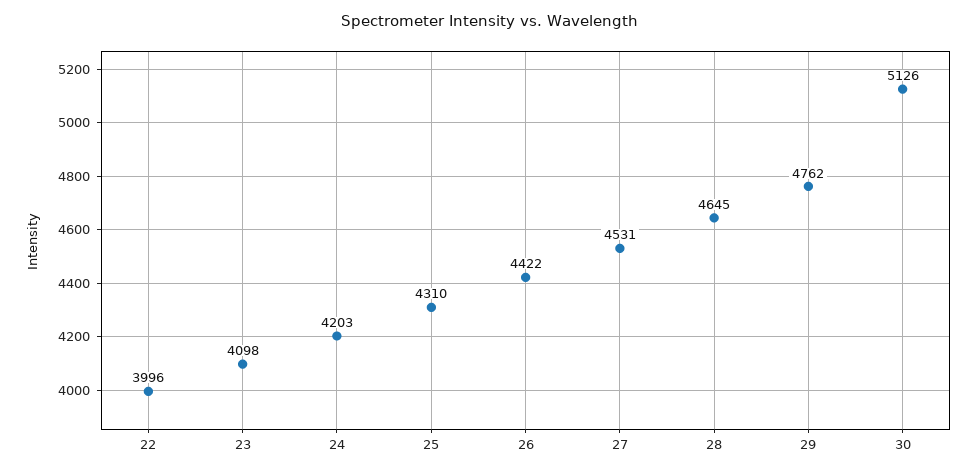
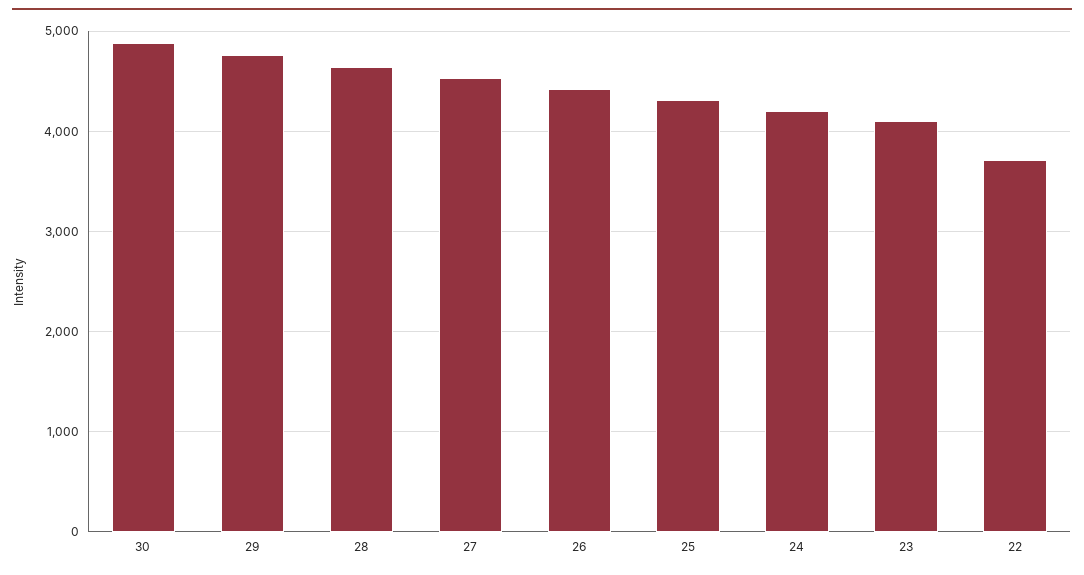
22: 3996 -> 3700
30: 5126 -> 4900

